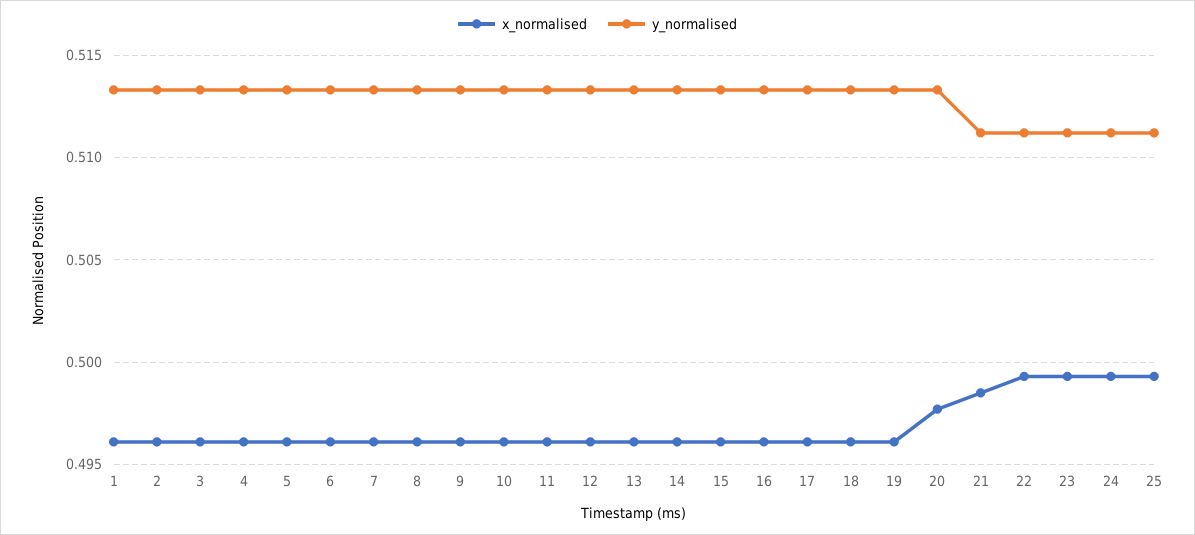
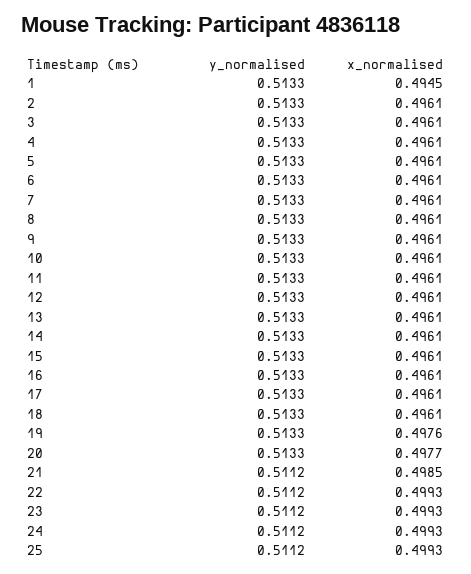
x_normalised, 1: 0.496 -> 0.4945
x_normalised, 19: 0.496 -> 0.4976

